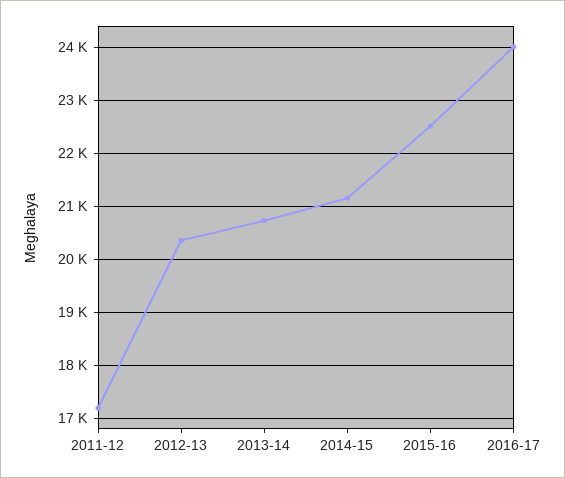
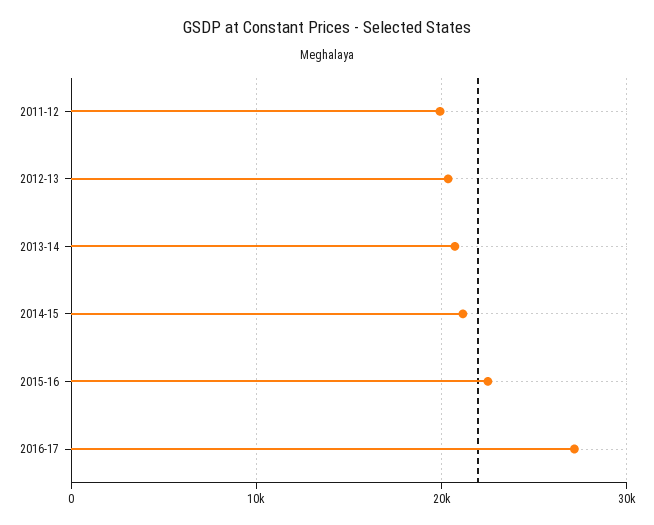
2011-12: 17200 -> 20000
2016-17: 24000 -> 27000

